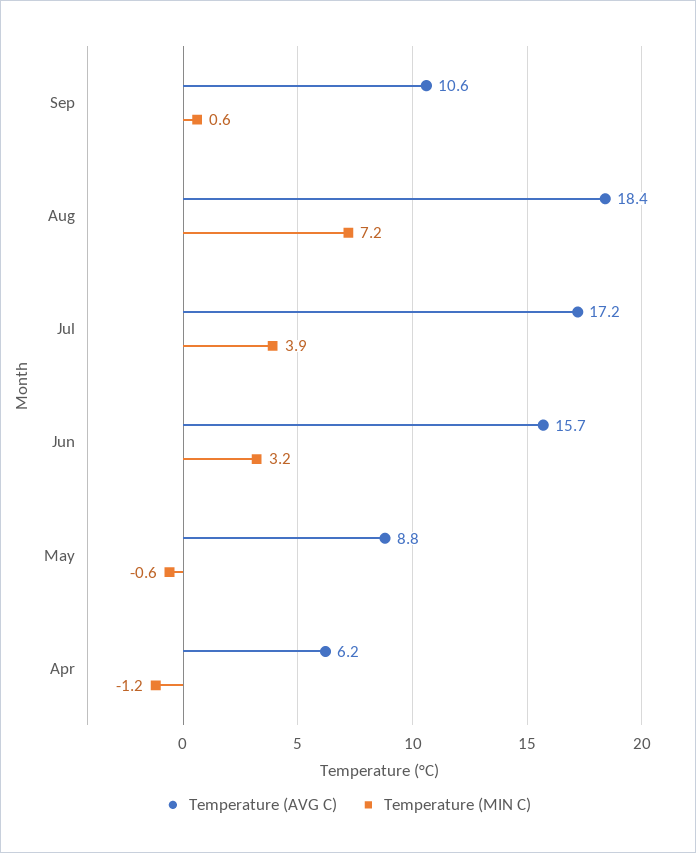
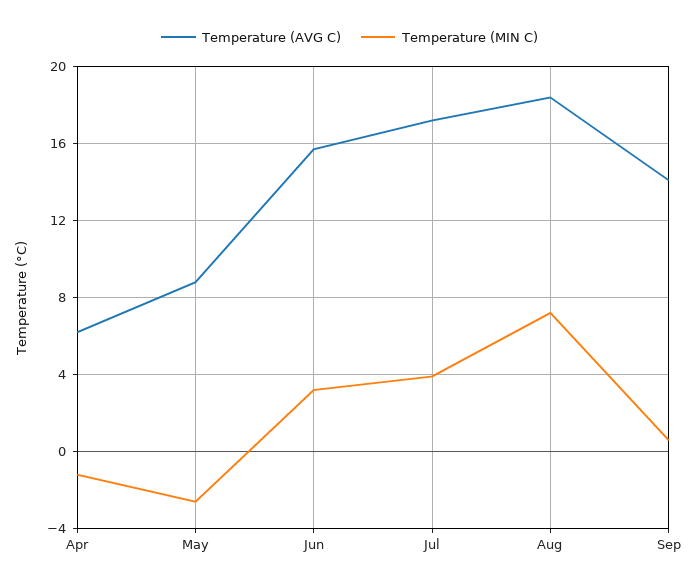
Temperature (AVG C), Sep: 10.6 -> 14
Temperature (MIN C), May: -0.6 -> -2.5

